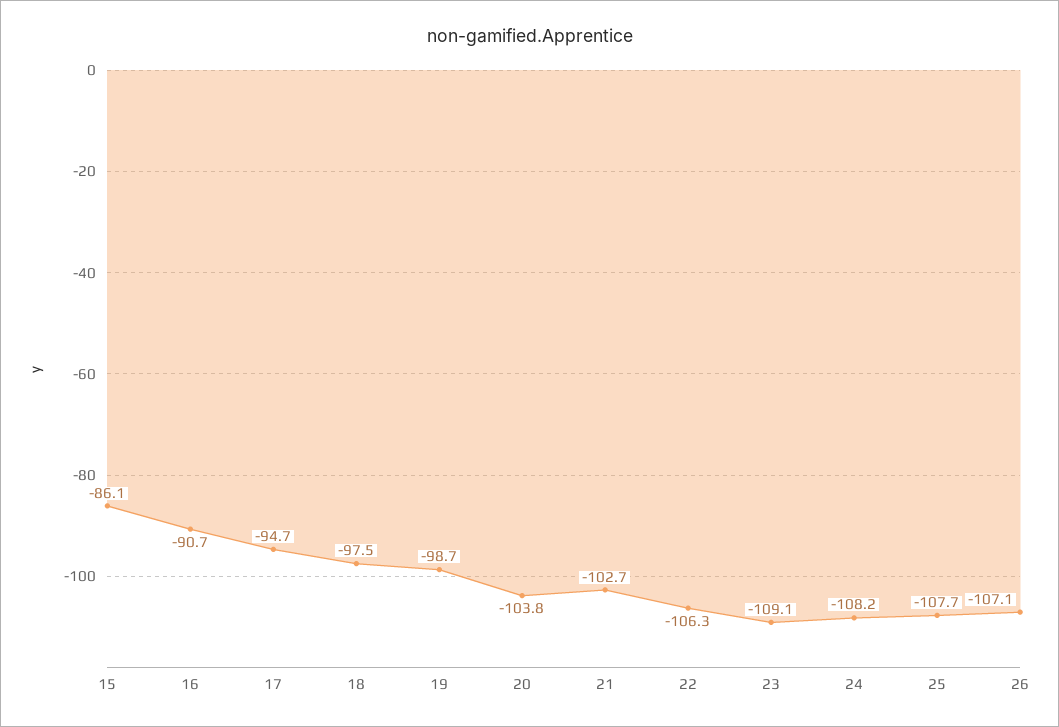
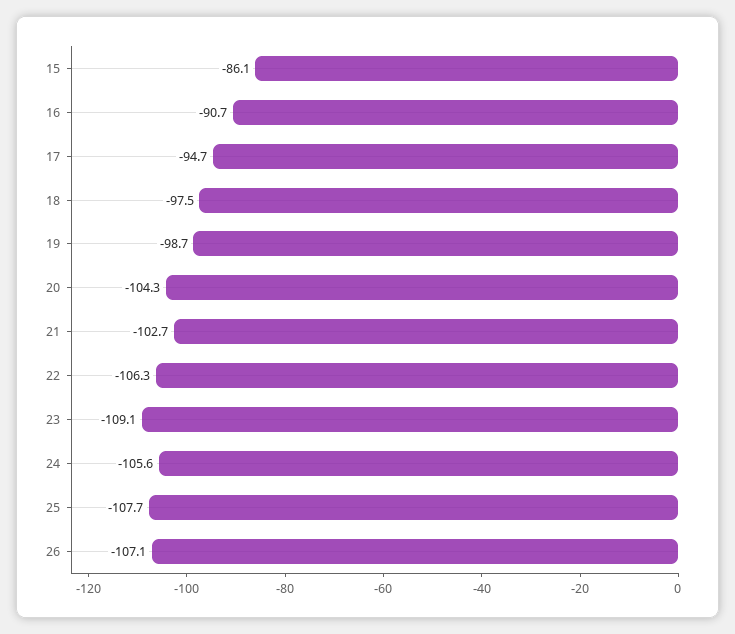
20: -103.8 -> -104.3
24: -108.2 -> -105.6

